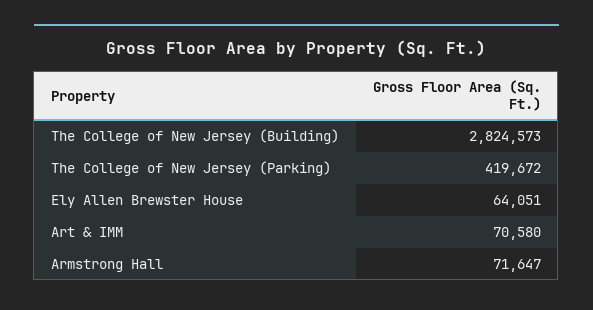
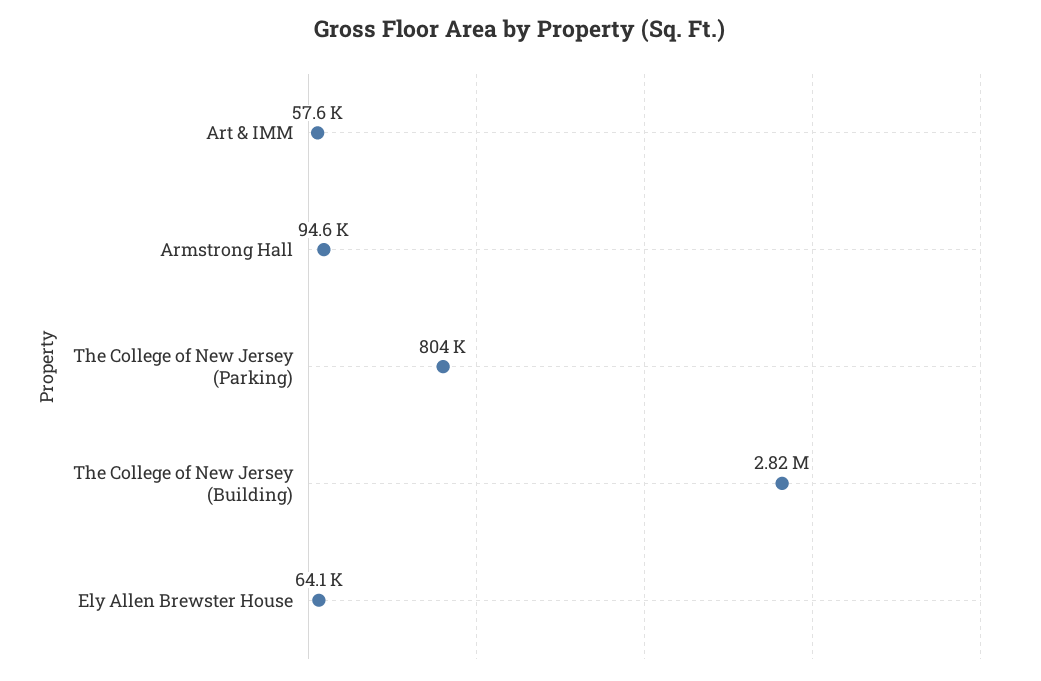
The College of New Jersey (Parking): 419672 -> 804000
Art & IMM: 70580 -> 57600
Armstrong Hall: 71647 -> 94600

